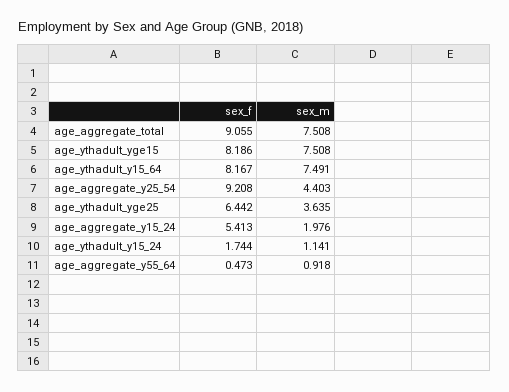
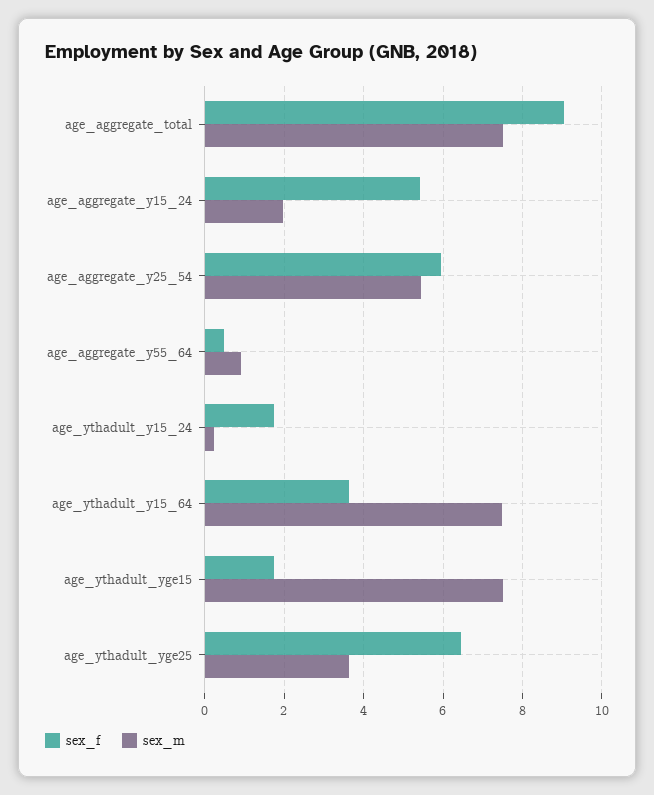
sex_f, age_ythadult_yge15: 8.186 -> 1.8
sex_f, age_ythadult_y15_64: 8.167 -> 3.6
sex_f, age_aggregate_y25_54: 9.208 -> 6
sex_m, age_aggregate_y25_54: 4.403 -> 5.4
sex_m, age_ythadult_y15_24: 1.141 -> 0.2

